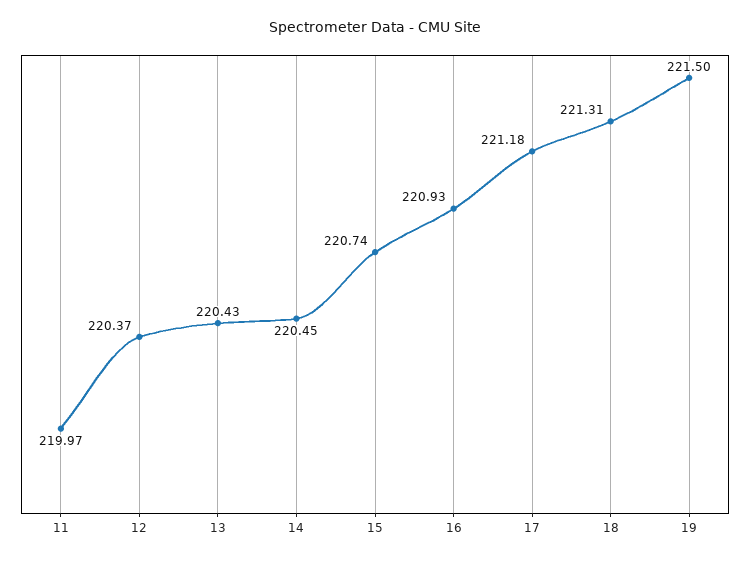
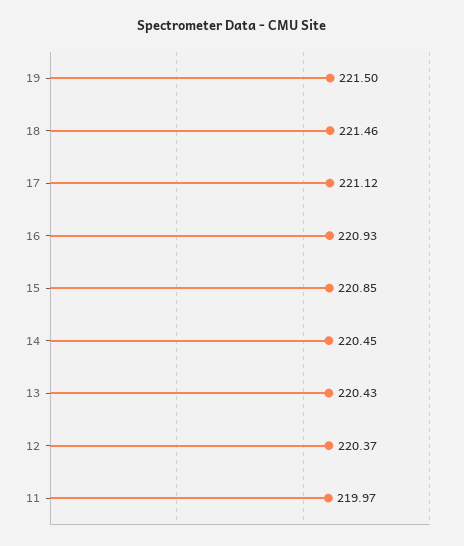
15: 220.74 -> 220.85
17: 221.18 -> 221.12
18: 221.31 -> 221.46

